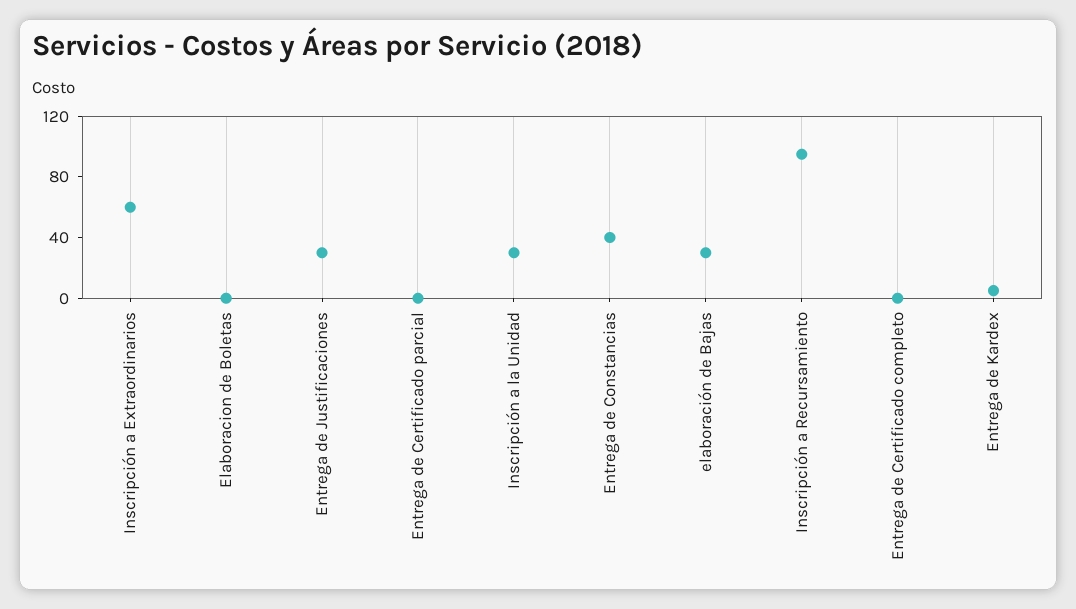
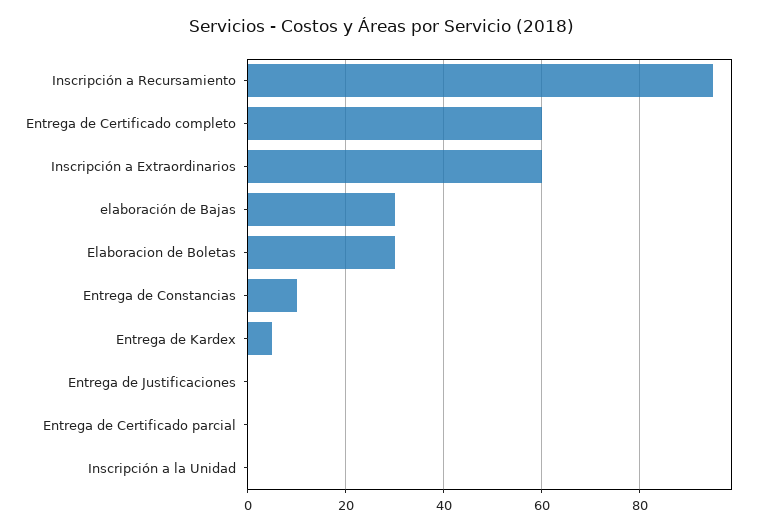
Elaboracion de Boletas: 0 -> 30
Entrega de Justificaciones: 30 -> 0
Inscripción a la Unidad: 30 -> 0
Entrega de Constancias: 40 -> 10
Entrega de Certificado completo: 0 -> 60

